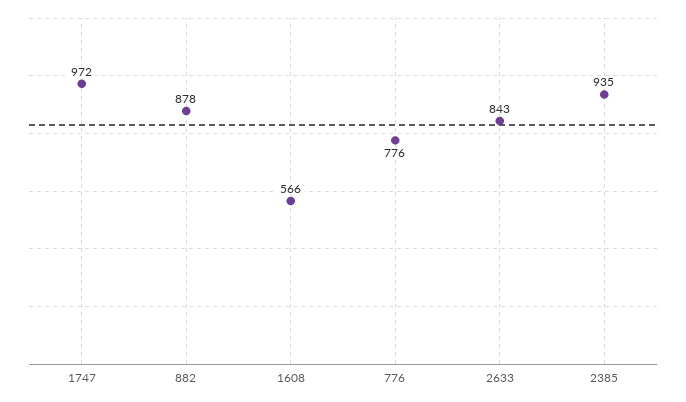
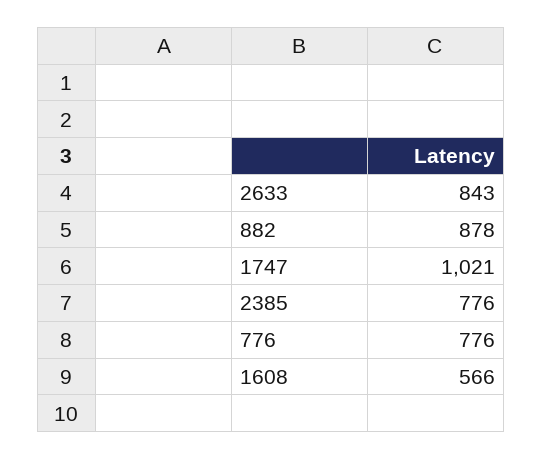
1747: 972 -> 1021
2385: 935 -> 776

